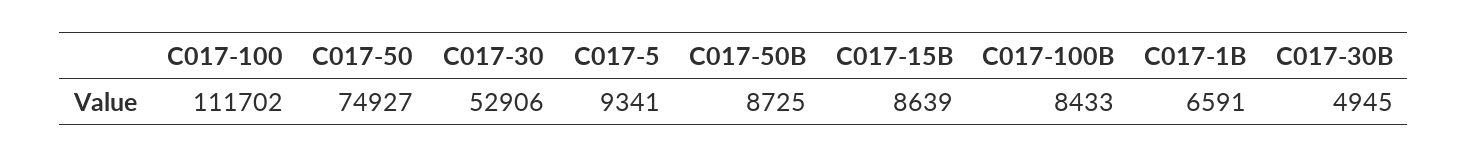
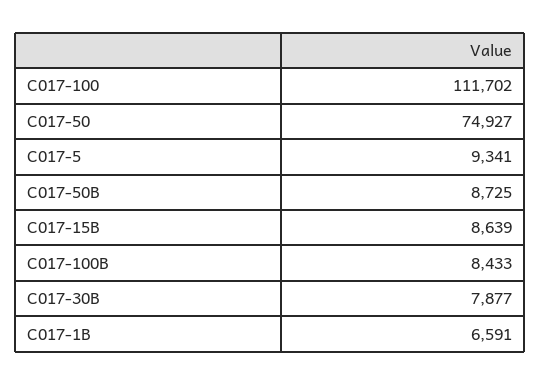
C017-30: 52906 -> none
C017-30B: 4945 -> 7877

